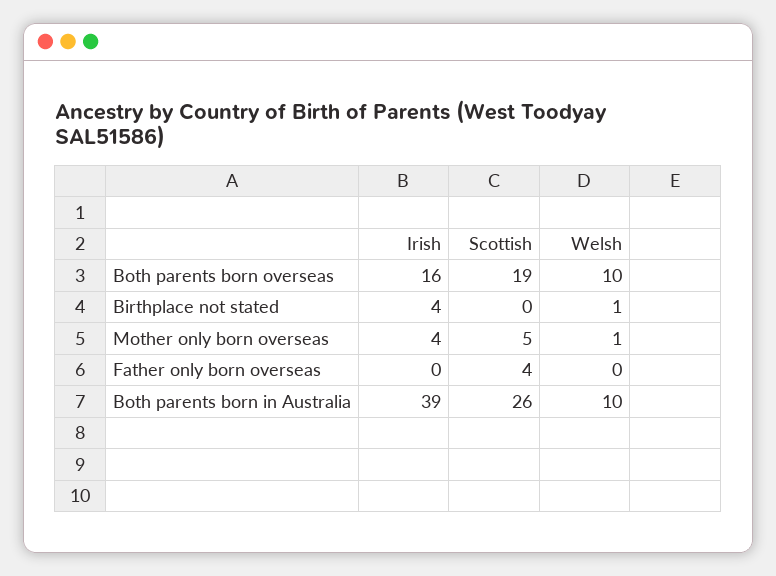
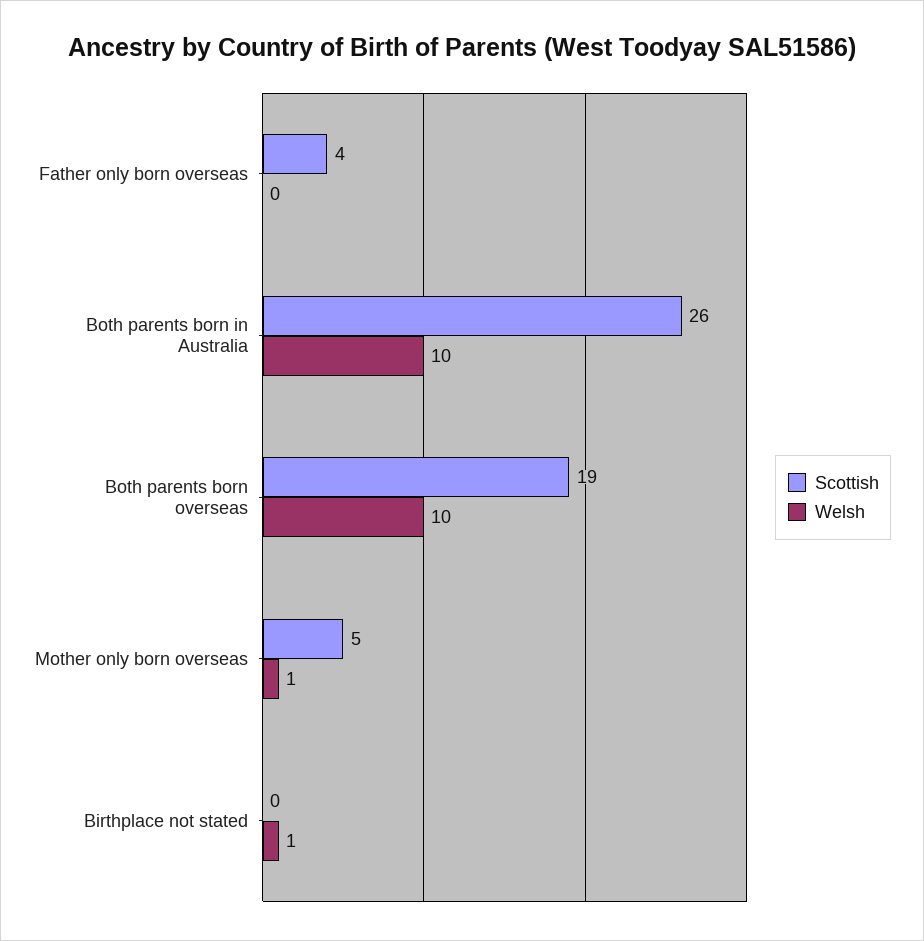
Irish, Both parents born overseas: 16 -> none
Irish, Birthplace not stated: 4 -> none
Irish, Mother only born overseas: 4 -> none
Irish, Father only born overseas: 0 -> none
Irish, Both parents born in Australia: 39 -> none

